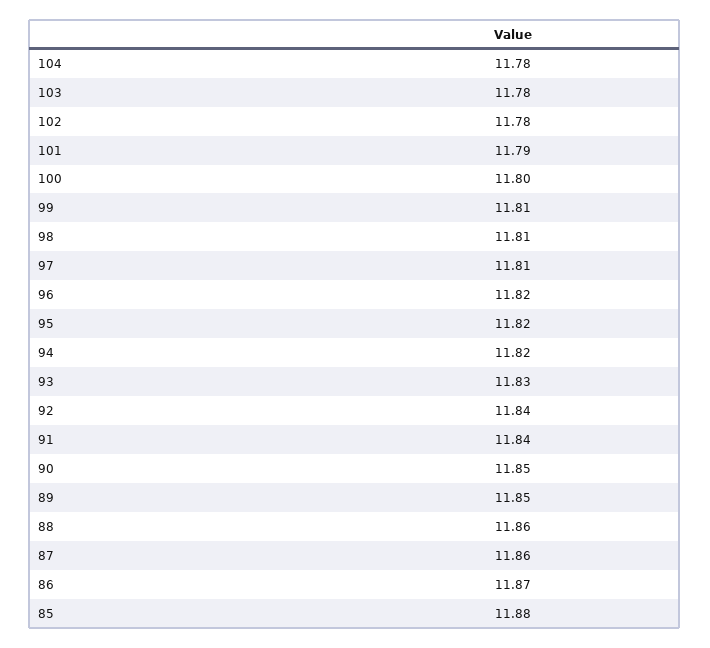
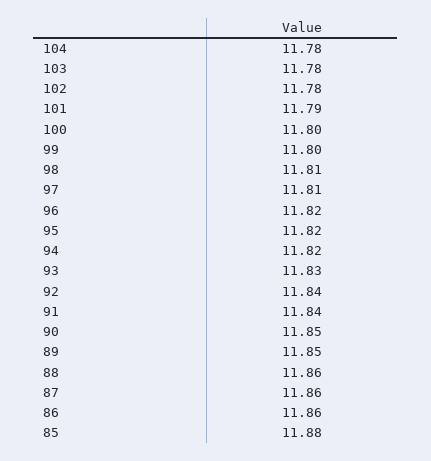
99: 11.81 -> 11.8
86: 11.87 -> 11.86

